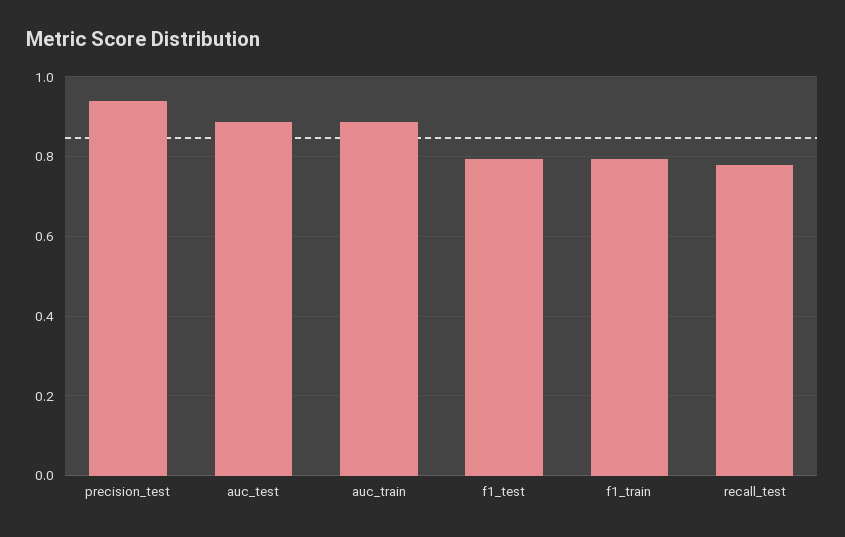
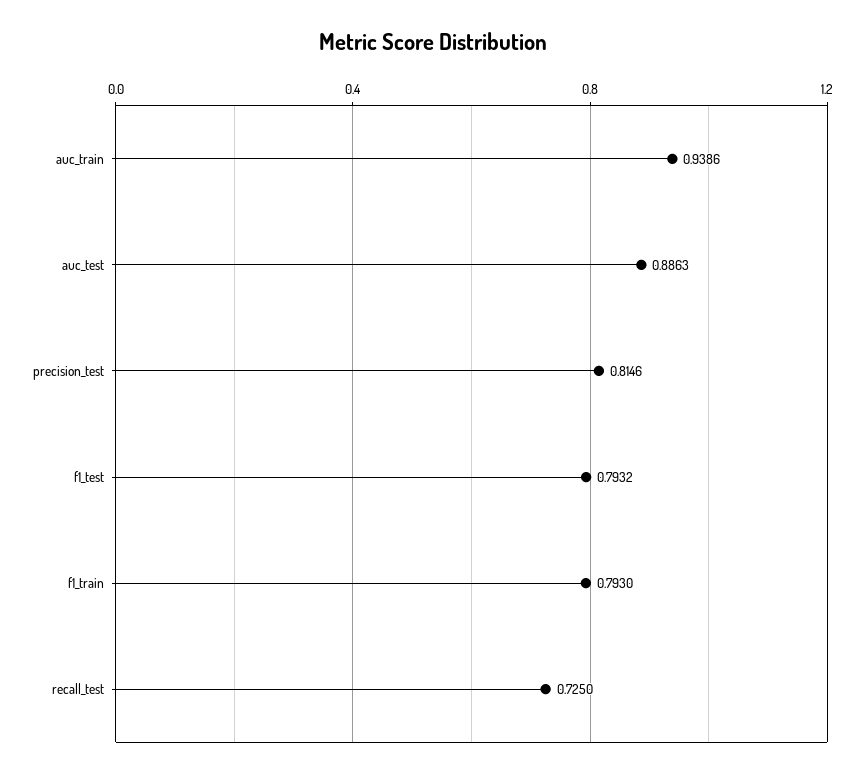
precision_test: 0.94 -> 0.8146
auc_train: 0.88 -> 0.9386
recall_test: 0.78 -> 0.725

